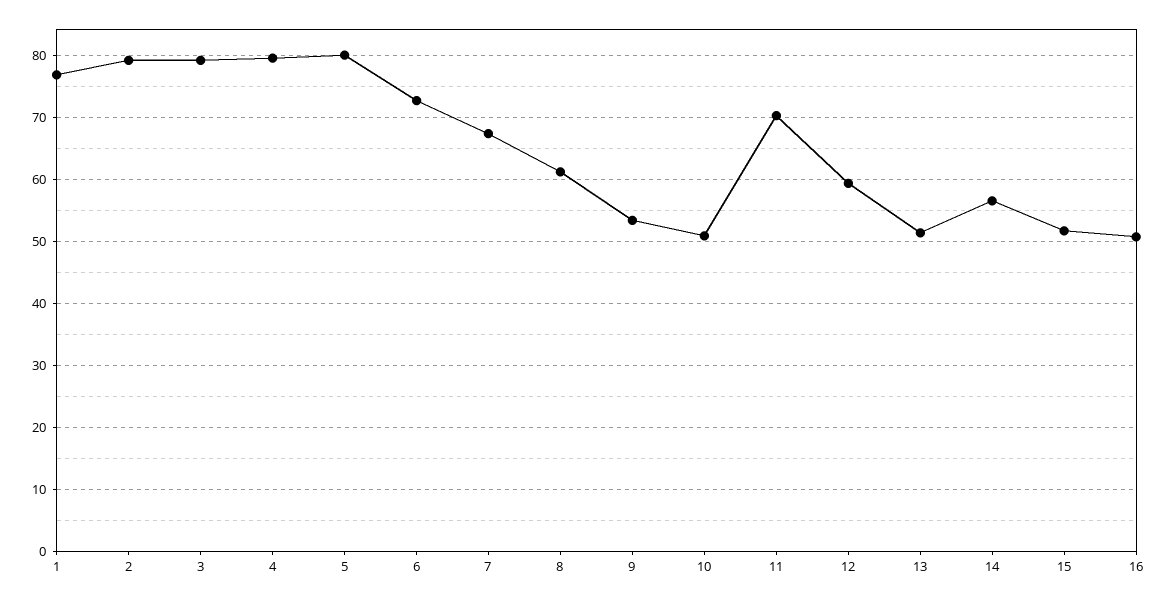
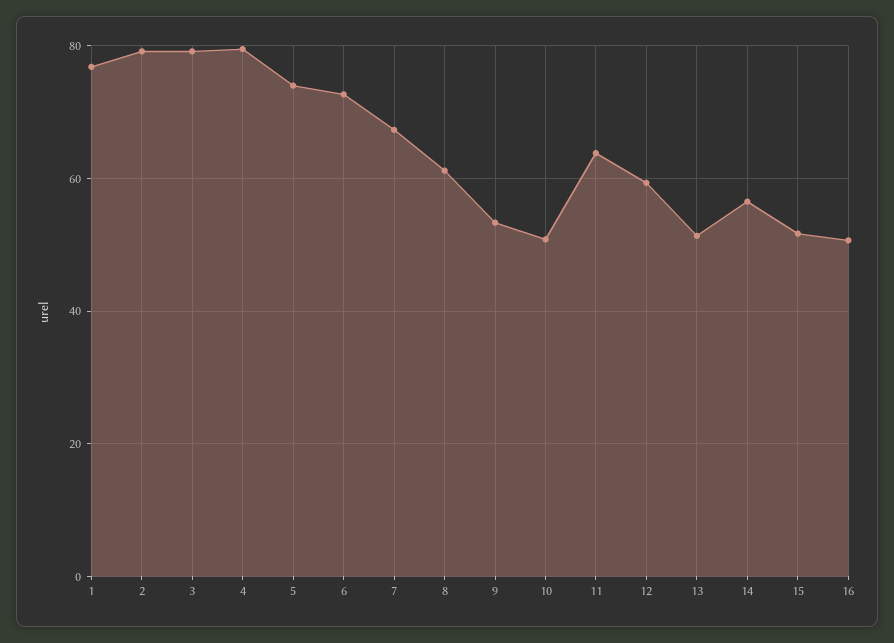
5: 80 -> 74
11: 70 -> 64

